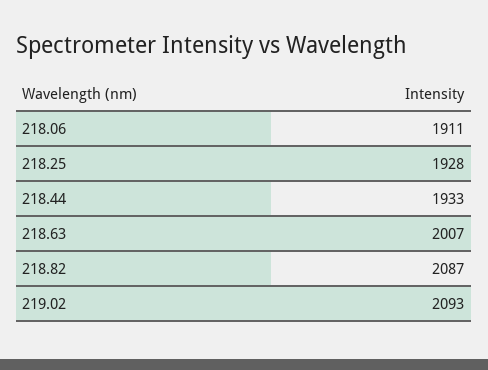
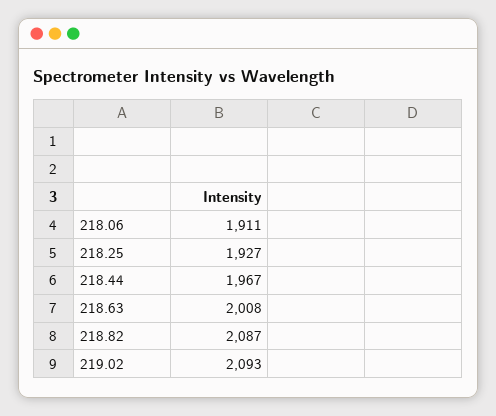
218.25: 1928 -> 1927
218.44: 1933 -> 1967
218.63: 2007 -> 2008

